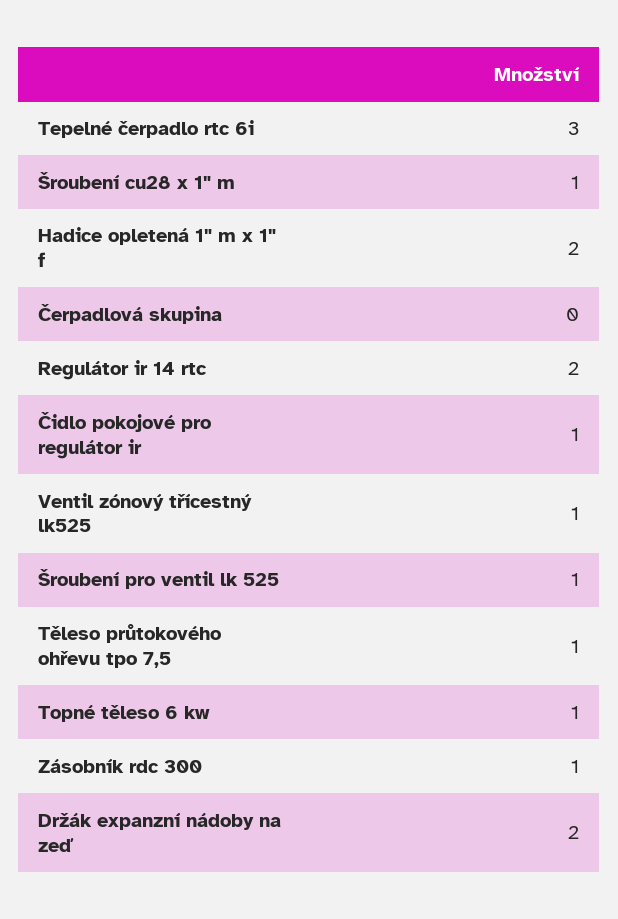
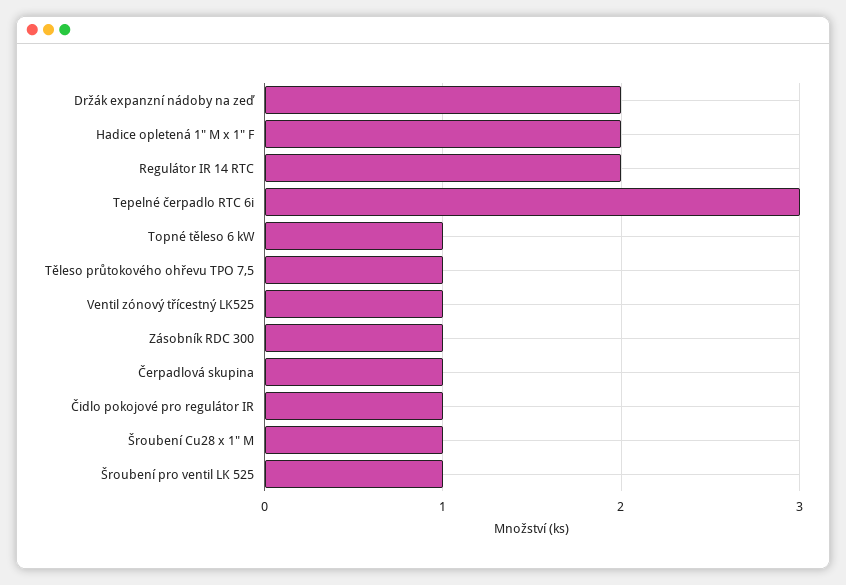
Čerpadlová skupina: 0 -> 1

